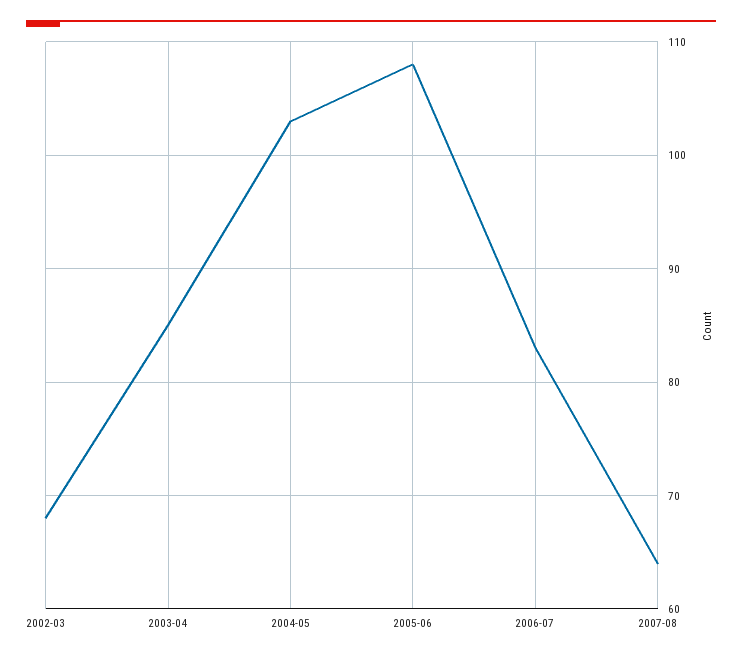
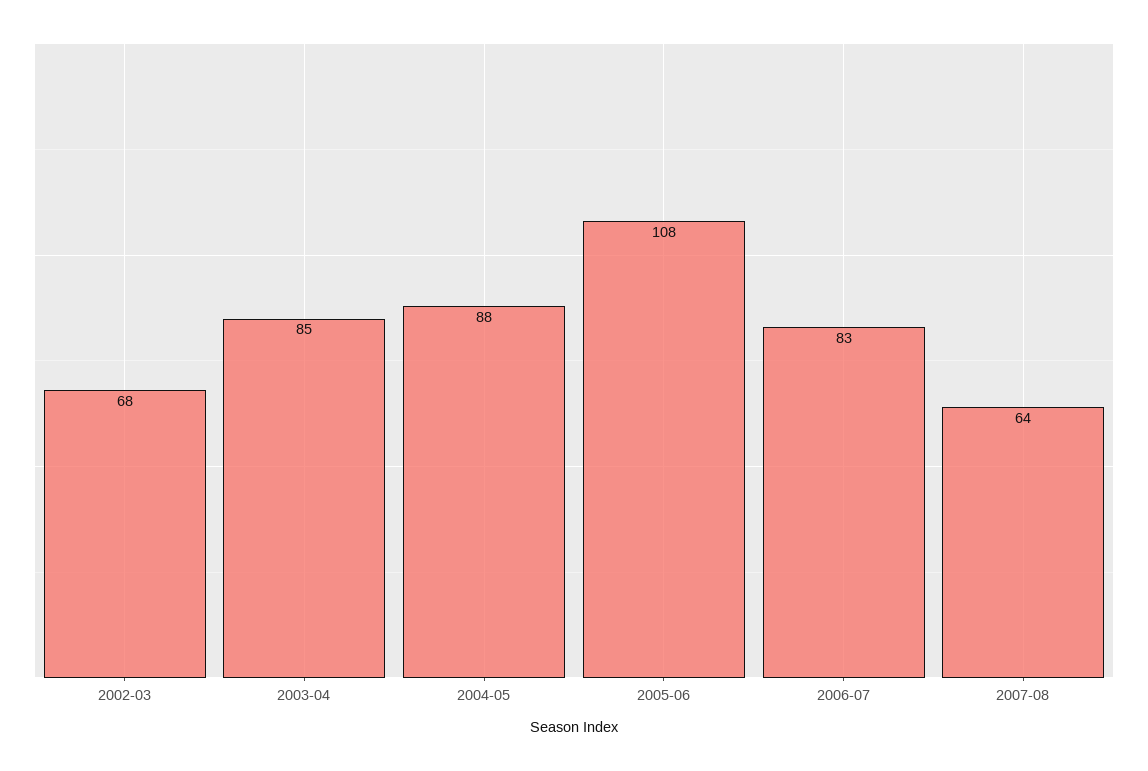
2004-05: 103 -> 88

